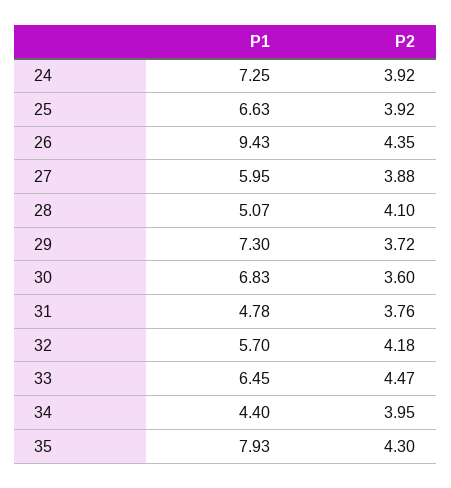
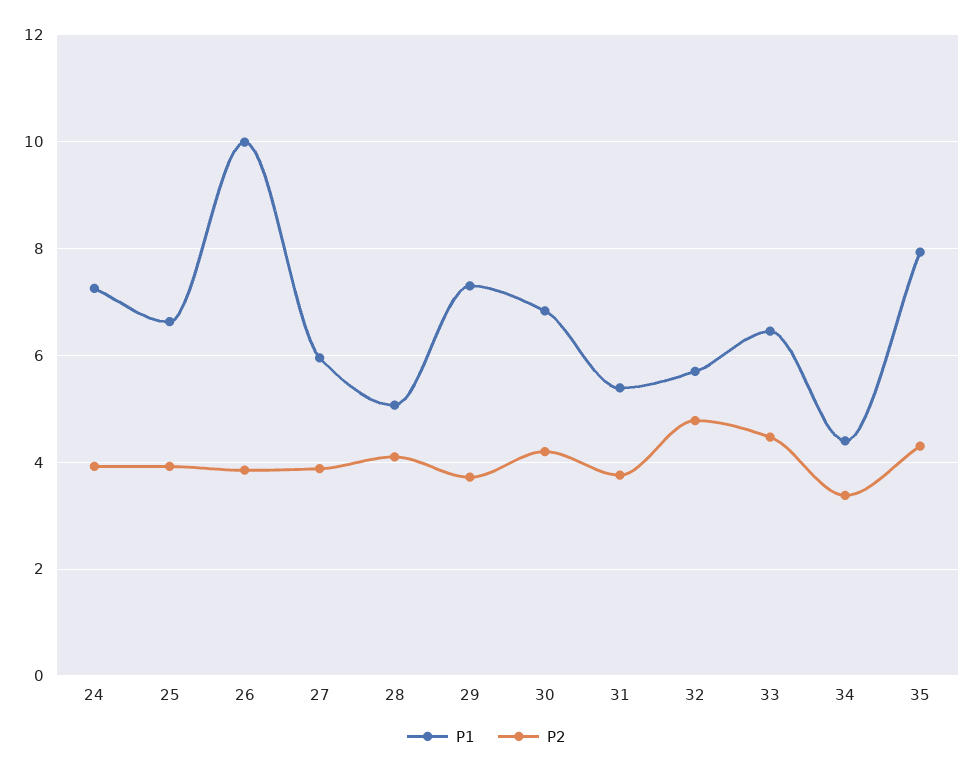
P1, 26: 9.43 -> 10
P2, 26: 4.35 -> 3.8
P2, 30: 3.6 -> 4.2
P1, 31: 4.78 -> 5.4
P2, 32: 4.18 -> 4.8
P2, 34: 3.95 -> 3.4

